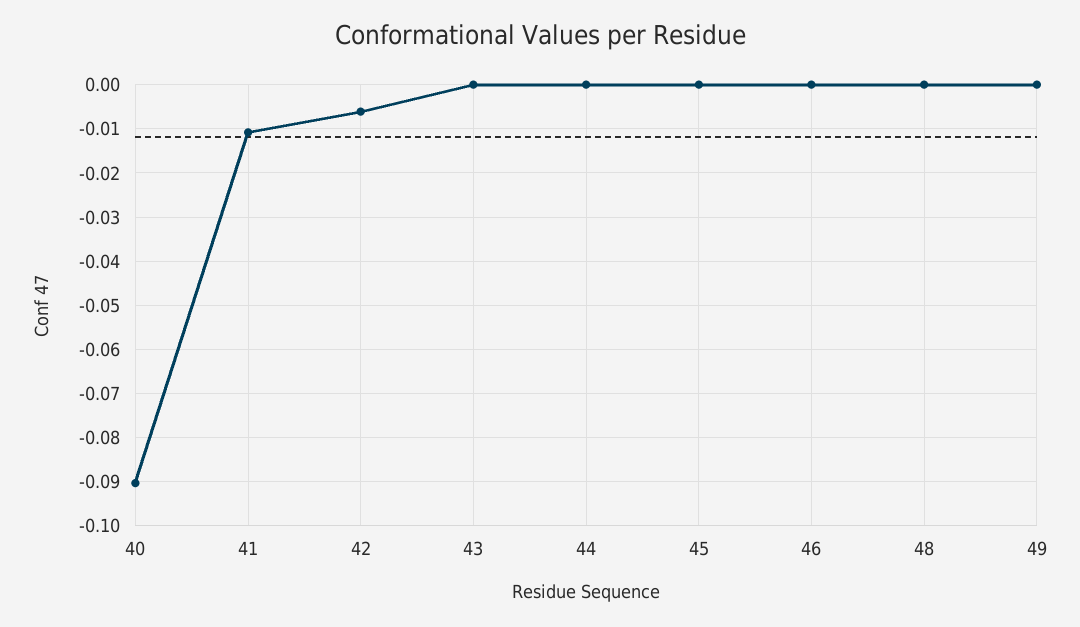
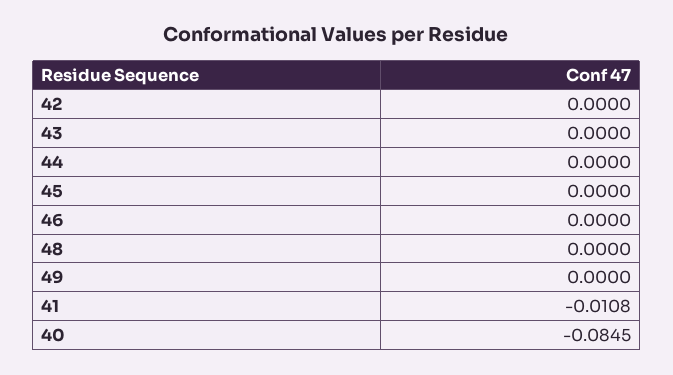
40: -0.09 -> -0.0845
42: -0.006 -> 0

